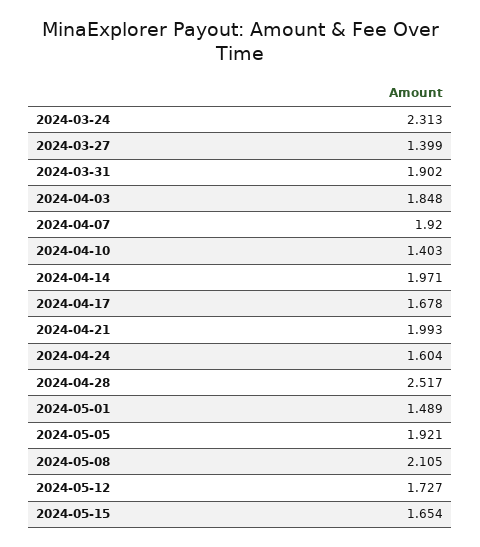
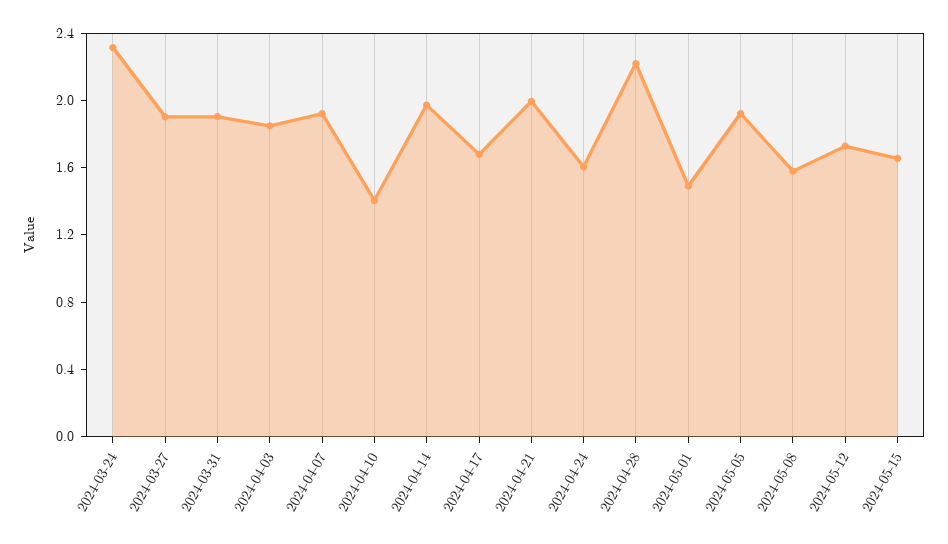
2024-03-27: 1.399 -> 1.9
2024-04-28: 2.517 -> 2.2
2024-05-08: 2.105 -> 1.6

